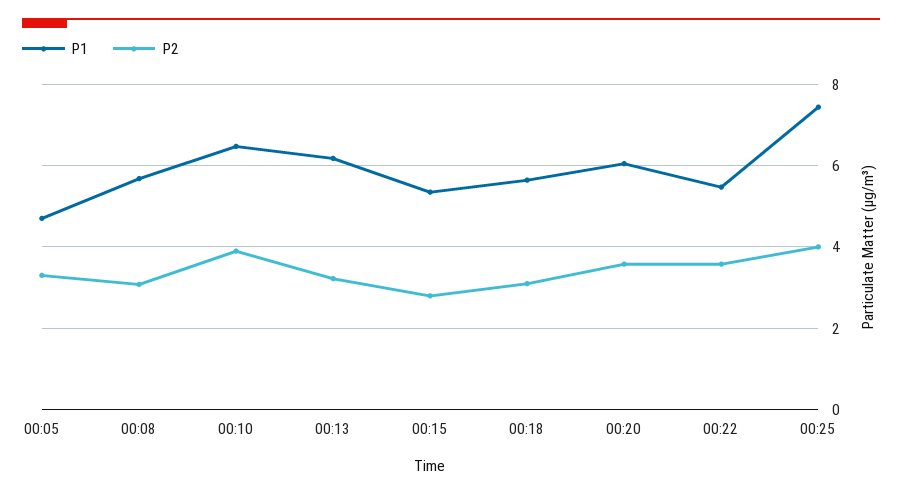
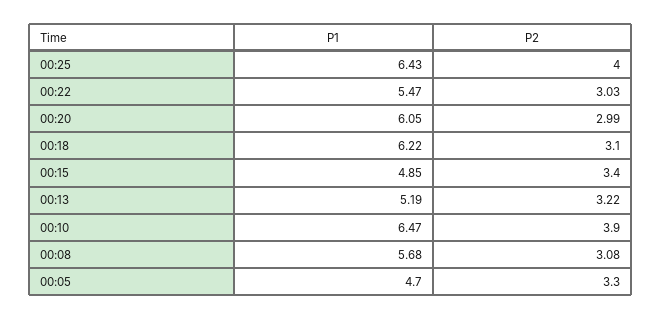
P1, 00:13: 6.2 -> 5.19
P1, 00:15: 5.4 -> 4.85
P2, 00:15: 2.8 -> 3.4
P1, 00:18: 5.6 -> 6.22
P2, 00:20: 3.6 -> 2.99
P2, 00:22: 3.6 -> 3.03
P1, 00:25: 7.4 -> 6.43

